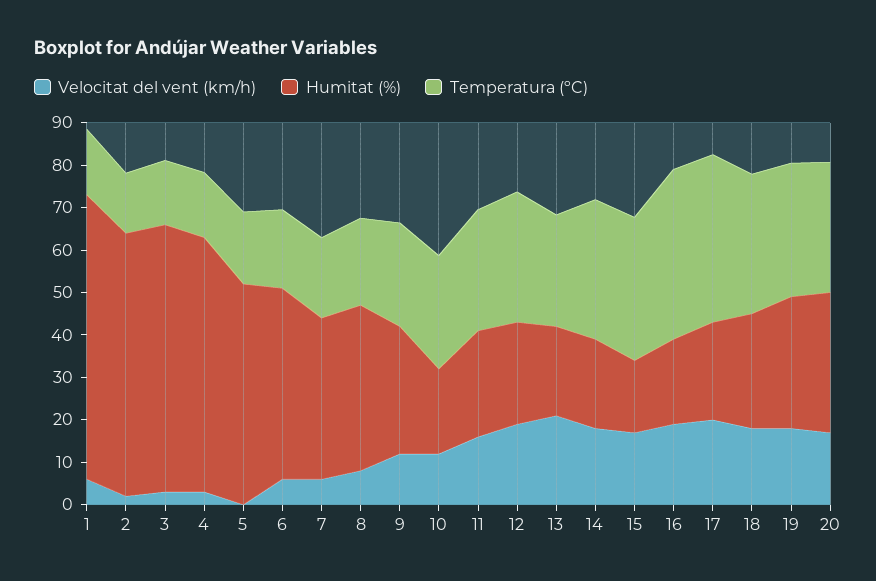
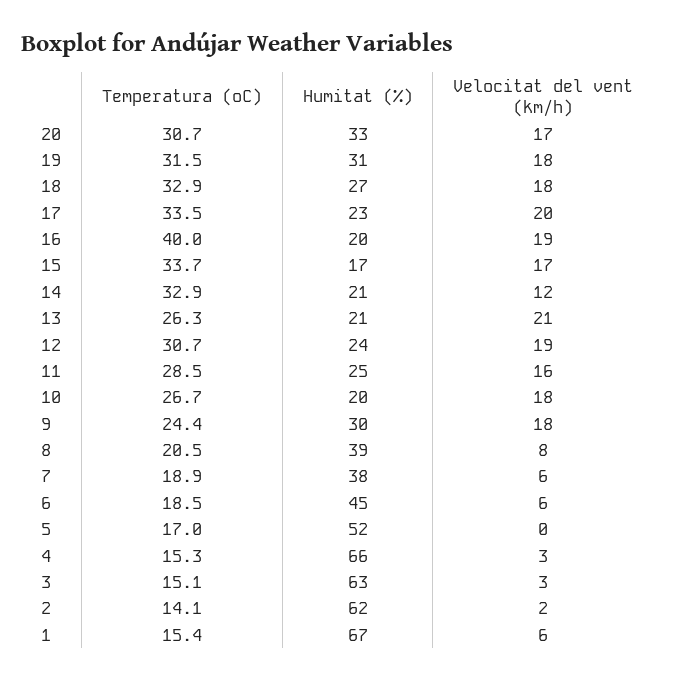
Humitat (%), 4: 60 -> 66
Velocitat del vent (km/h), 9: 12 -> 18
Velocitat del vent (km/h), 10: 12 -> 18
Velocitat del vent (km/h), 14: 18 -> 12
Temperatura (ºC), 17: 40 -> 33.5

